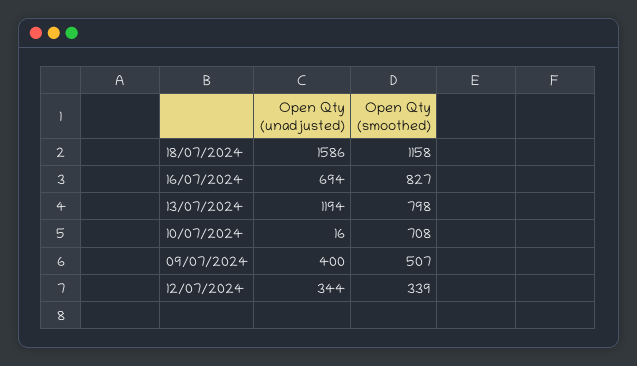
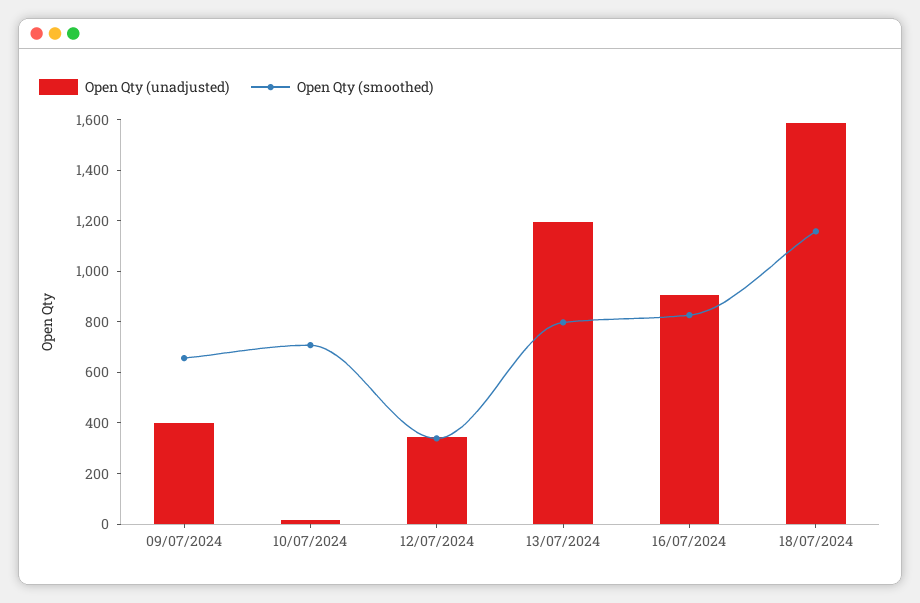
Open Qty (unadjusted), 16/07/2024: 694 -> 900
Open Qty (smoothed), 09/07/2024: 507 -> 650

